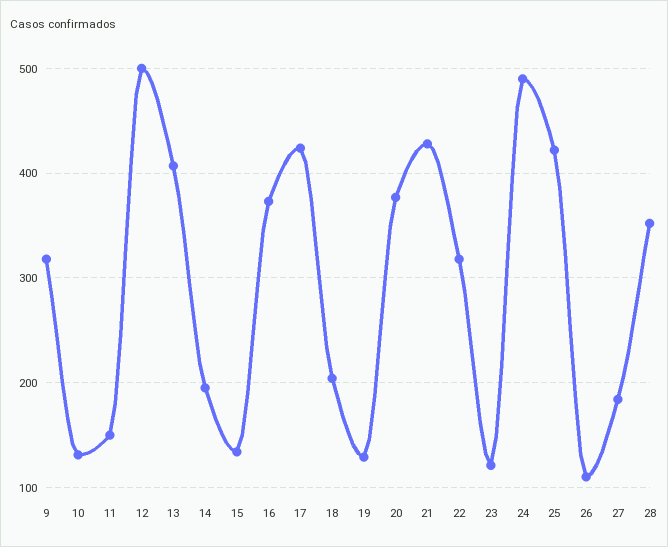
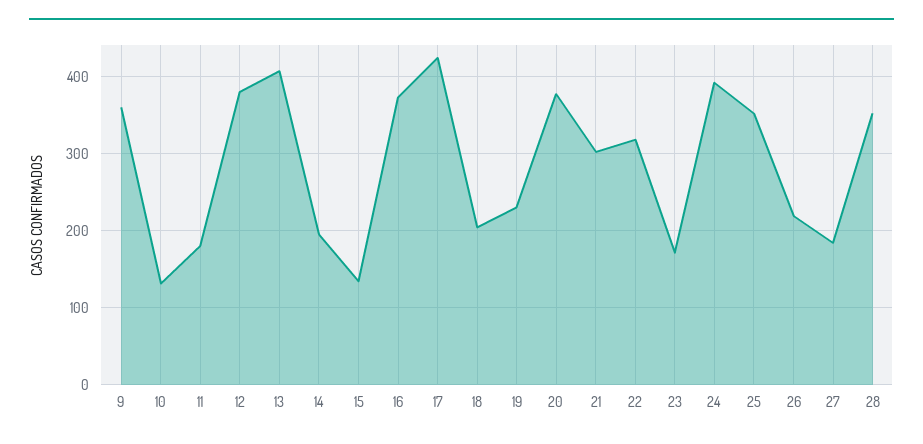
9: 320 -> 360
11: 150 -> 180
12: 500 -> 380
19: 130 -> 230
21: 430 -> 300
23: 120 -> 170
24: 490 -> 390
25: 420 -> 350
26: 110 -> 220

